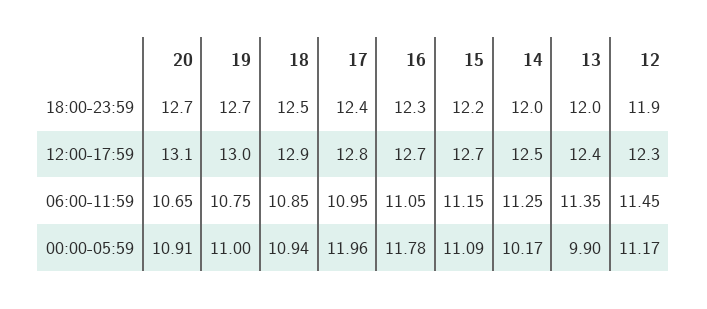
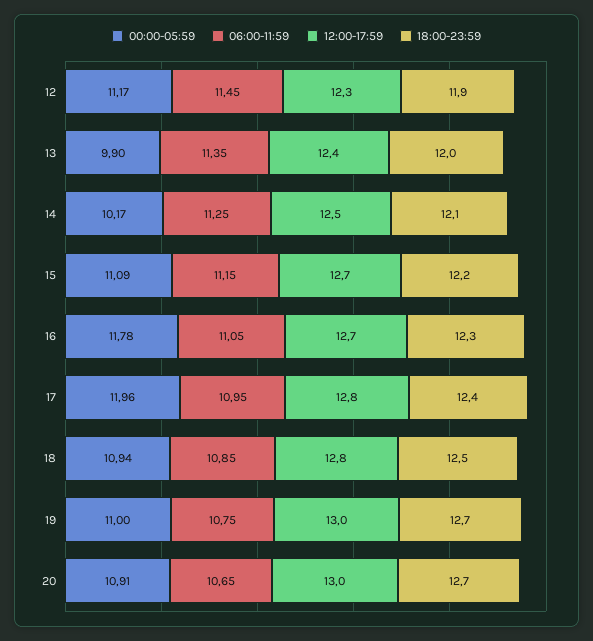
18:00-23:59, 14: 12 -> 12.1
12:00-17:59, 20: 13.1 -> 13
12:00-17:59, 18: 12.9 -> 12.8

